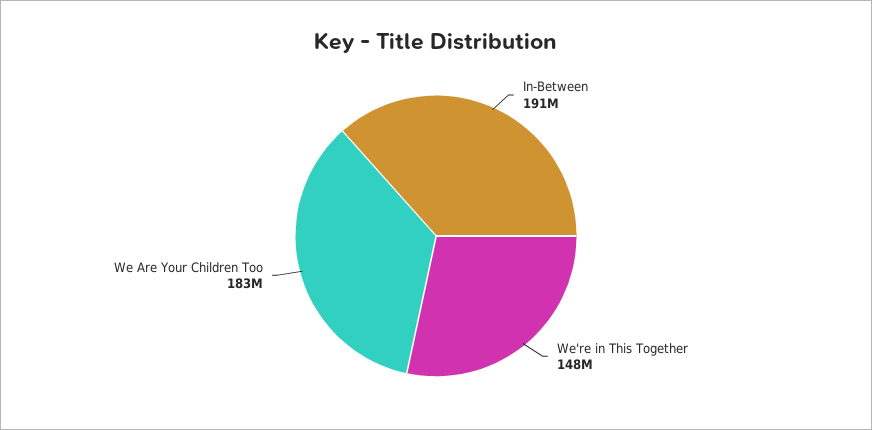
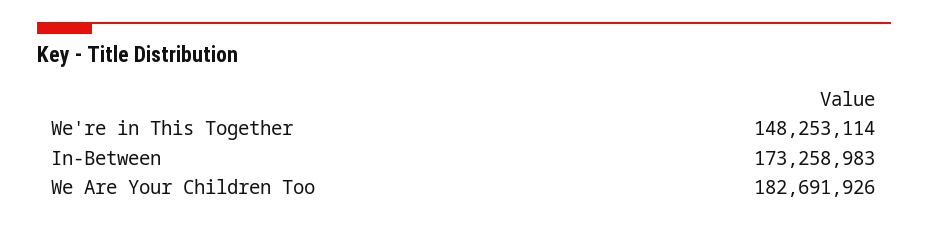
In-Between: 191000000 -> 173258983

